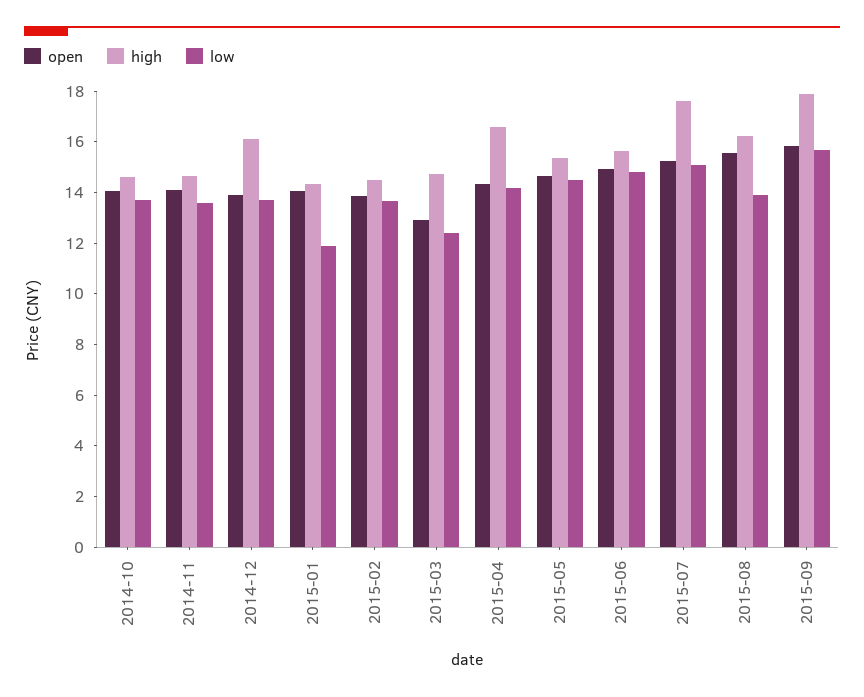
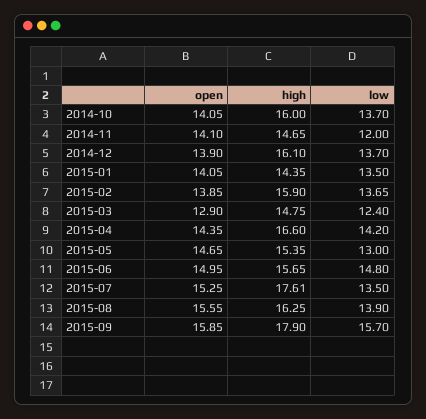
high, 2014-10: 14.5 -> 16
low, 2014-11: 13.5 -> 12
low, 2015-01: 12 -> 13.5
high, 2015-02: 14.5 -> 15.9
low, 2015-05: 14.5 -> 13
low, 2015-07: 15 -> 13.5

